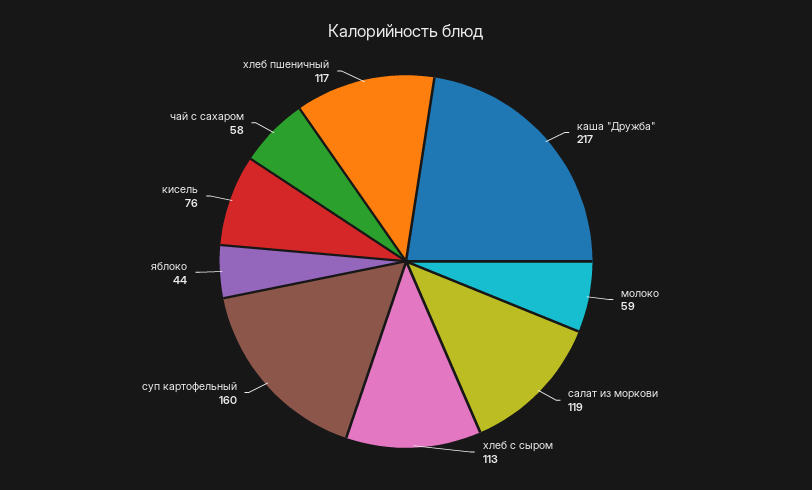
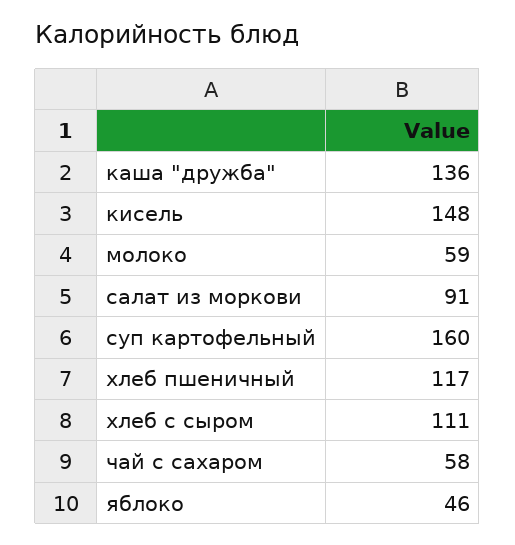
каша "Дружба": 217 -> 136
салат из моркови: 119 -> 91
хлеб с сыром: 113 -> 111
яблоко: 44 -> 46
кисель: 76 -> 148

